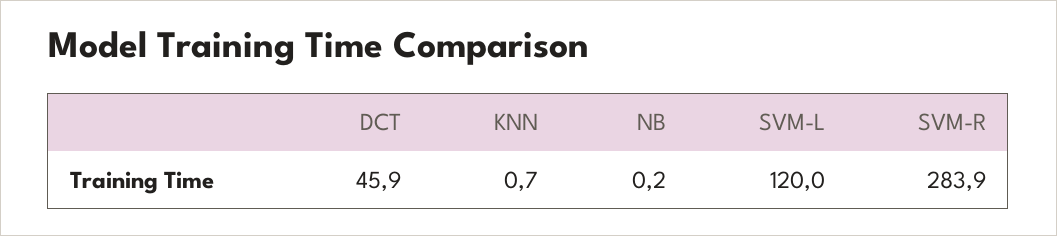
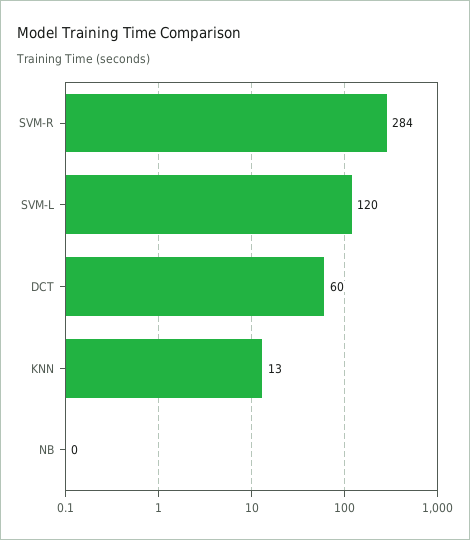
DCT: 45.9 -> 60
KNN: 0.7 -> 13

